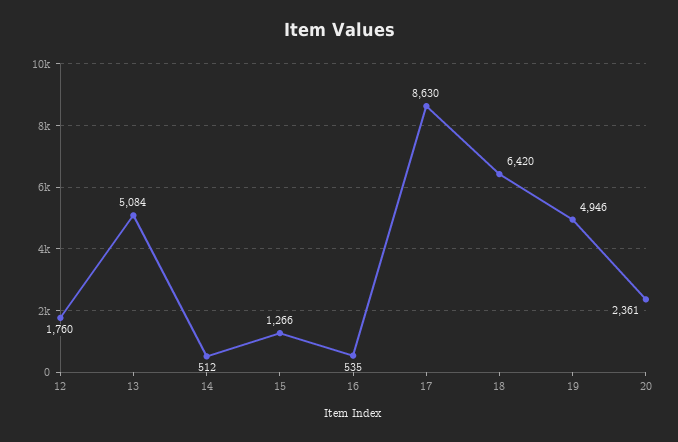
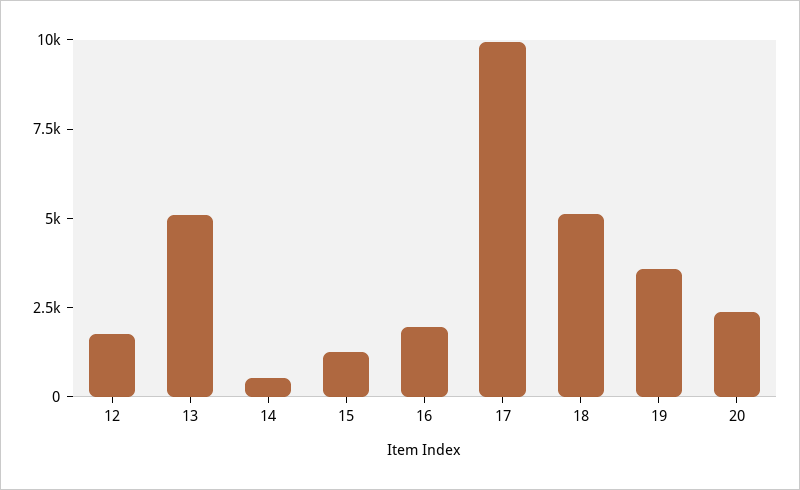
16: 535 -> 2000
17: 8630 -> 10000
18: 6420 -> 5000
19: 4946 -> 3500

